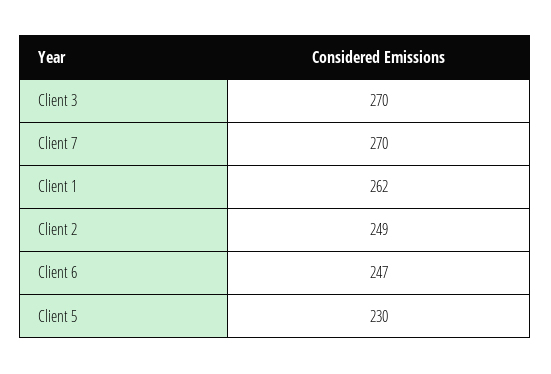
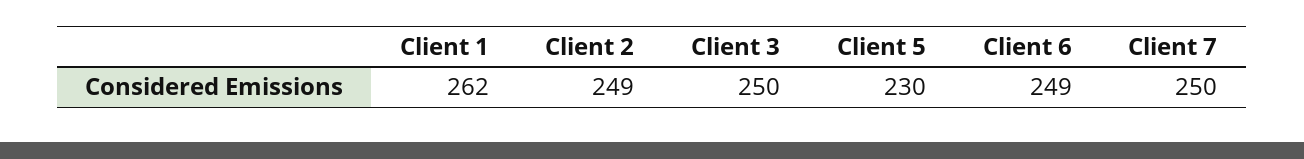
Client 3: 270 -> 250
Client 7: 270 -> 250
Client 6: 247 -> 249

